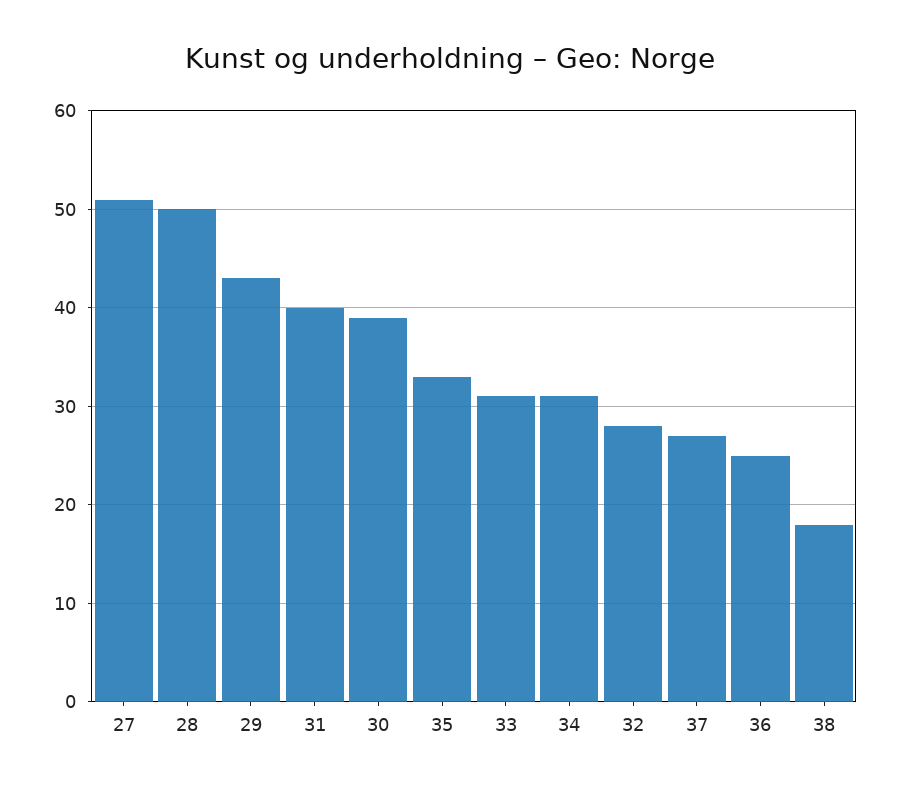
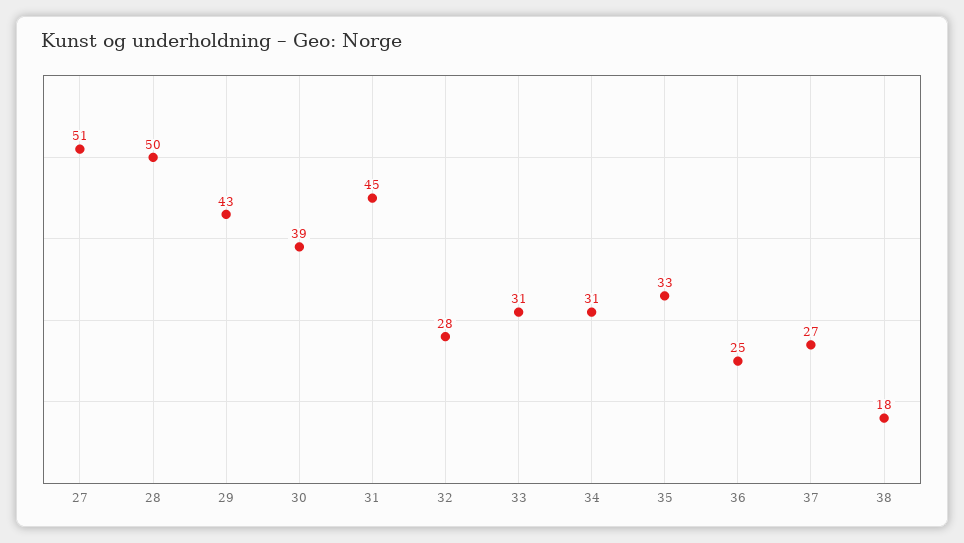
31: 40 -> 45

